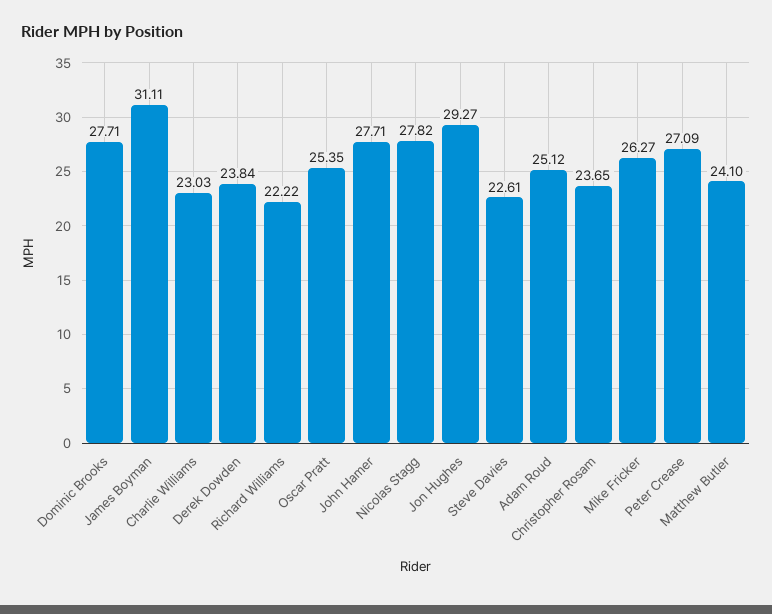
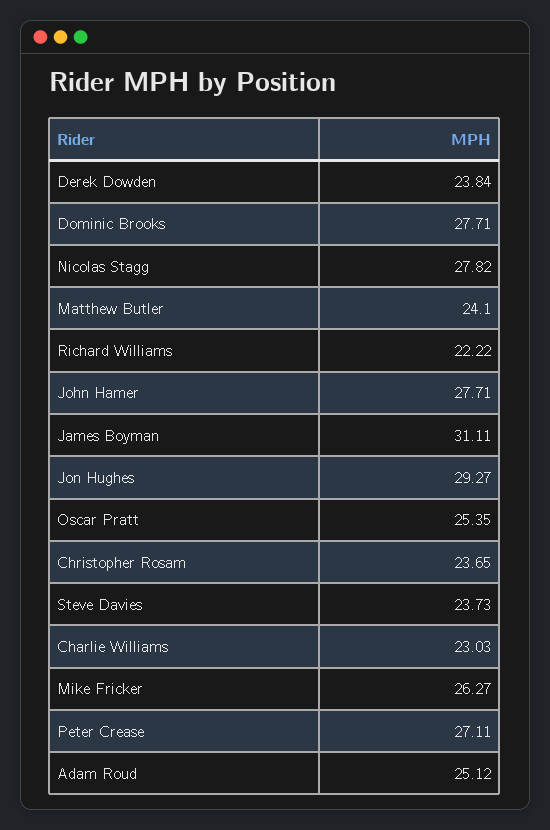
Steve Davies: 22.61 -> 23.73
Peter Crease: 27.09 -> 27.11

